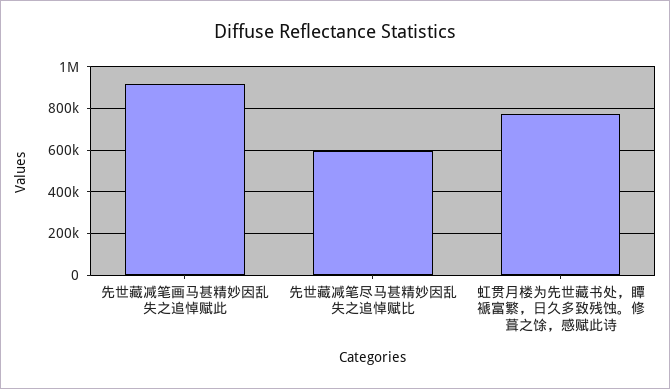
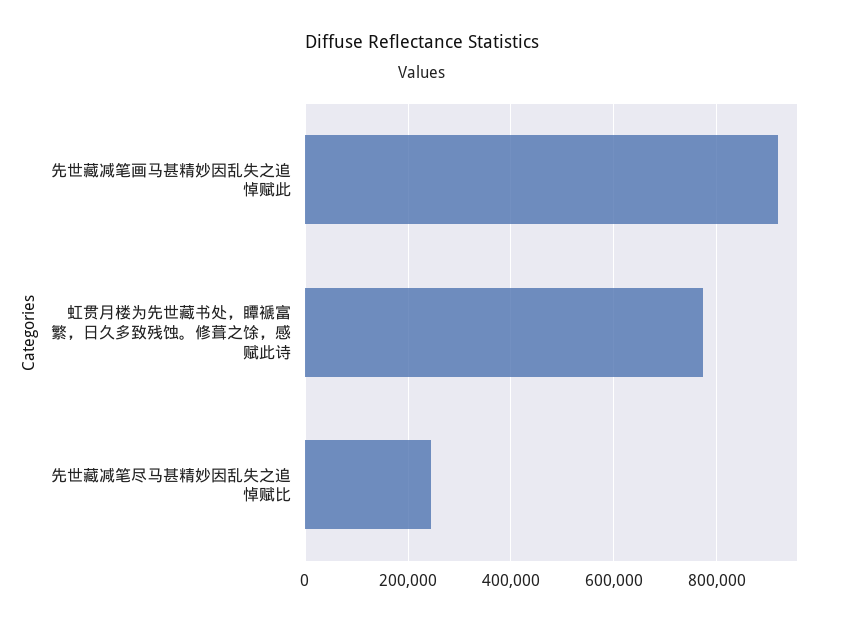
先世藏减笔尽马甚精妙因乱失之追悼赋比: 600000 -> 240000

